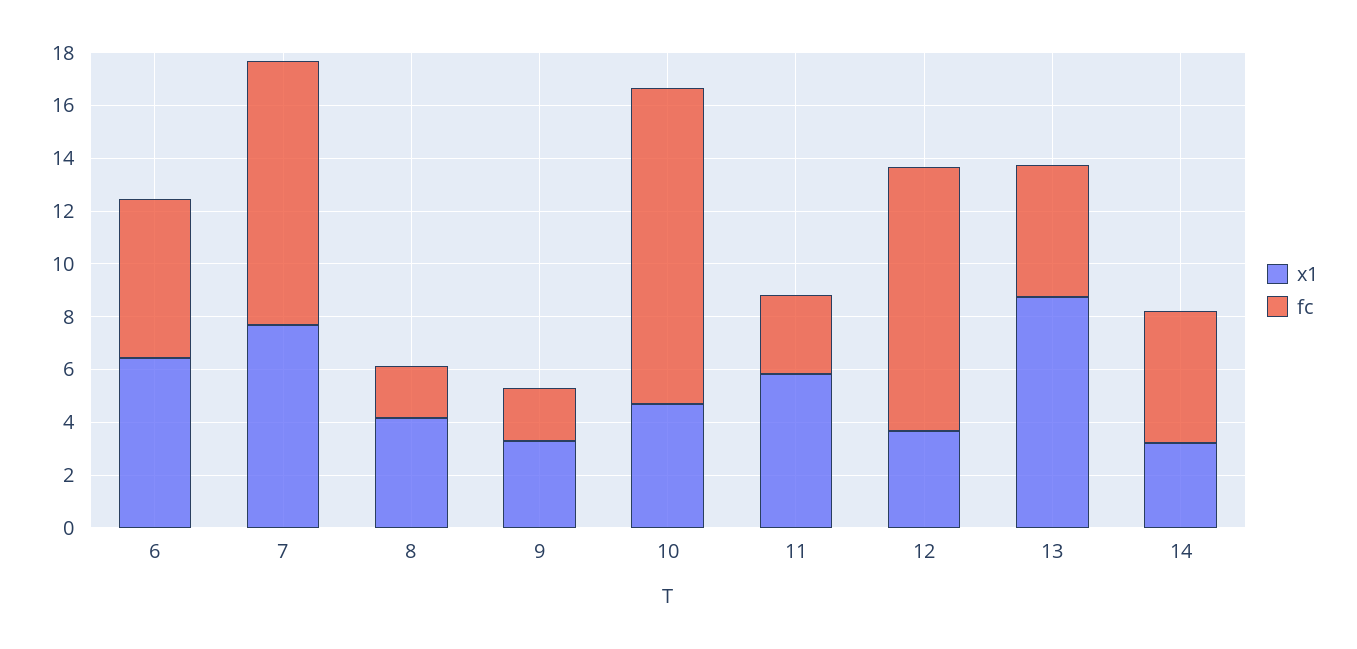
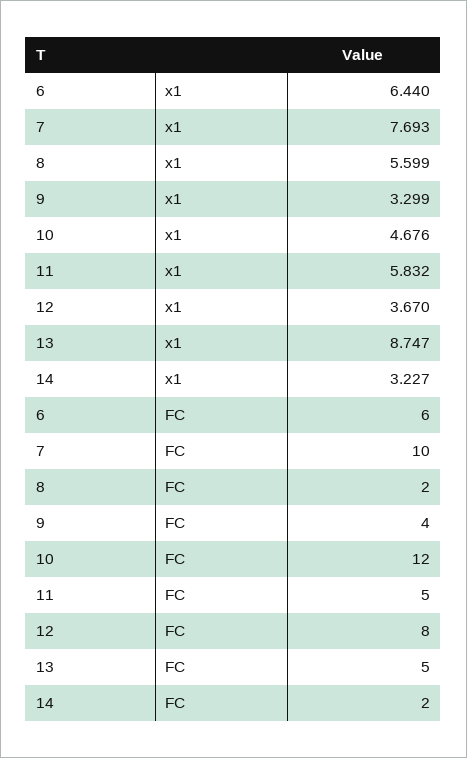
x1, 8: 4 -> 5.599
fc, 9: 2 -> 4
fc, 11: 3 -> 5
fc, 12: 10 -> 8
fc, 14: 5 -> 2

